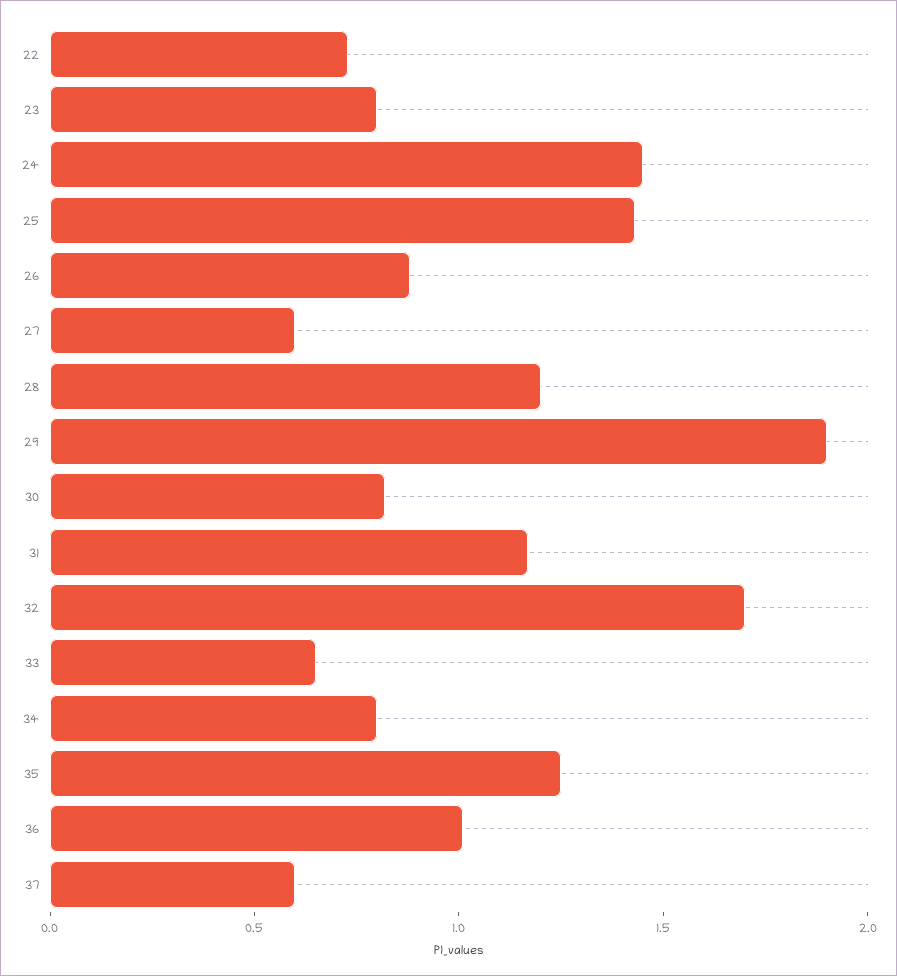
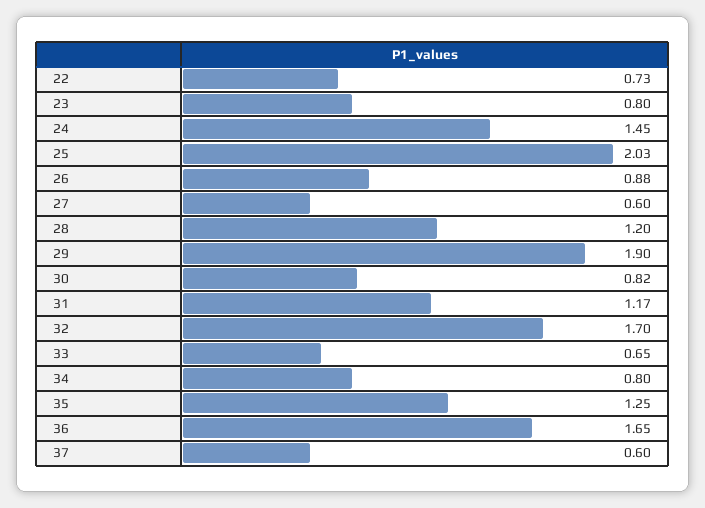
25: 1.4 -> 2.03
36: 1 -> 1.65

